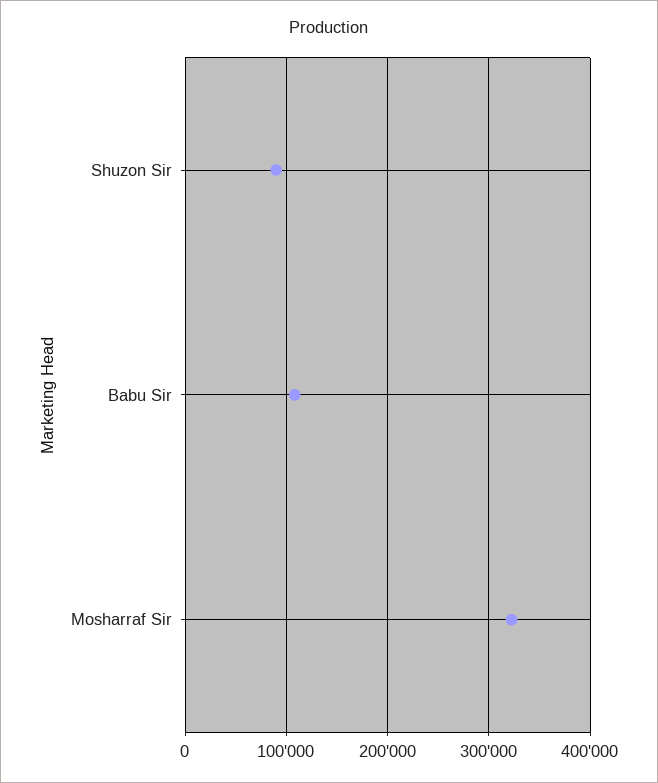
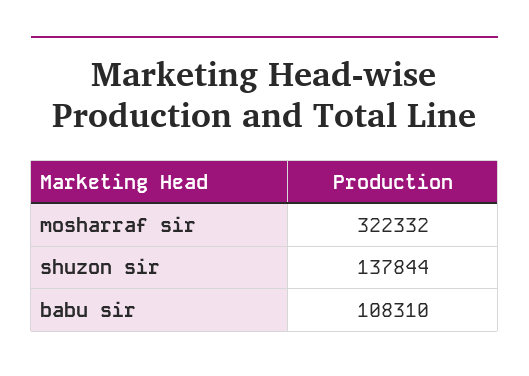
Shuzon Sir: 90000 -> 137844

